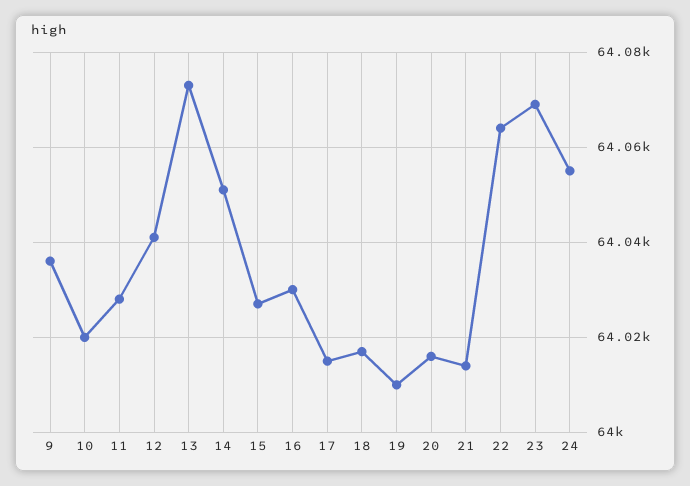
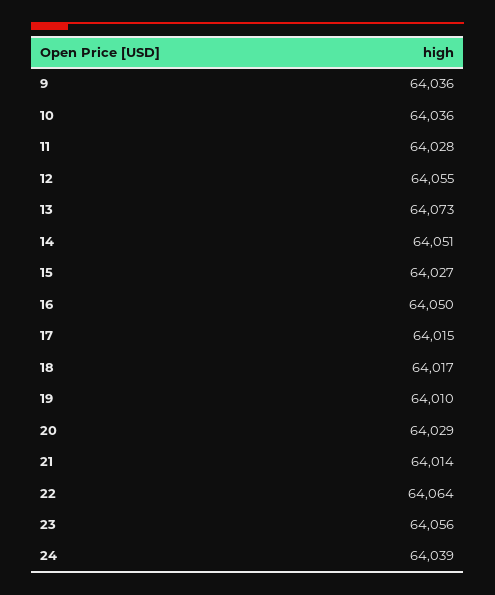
10: 64020 -> 64036
12: 64040 -> 64055
16: 64030 -> 64050
20: 64015 -> 64029
23: 64070 -> 64056
24: 64055 -> 64039

